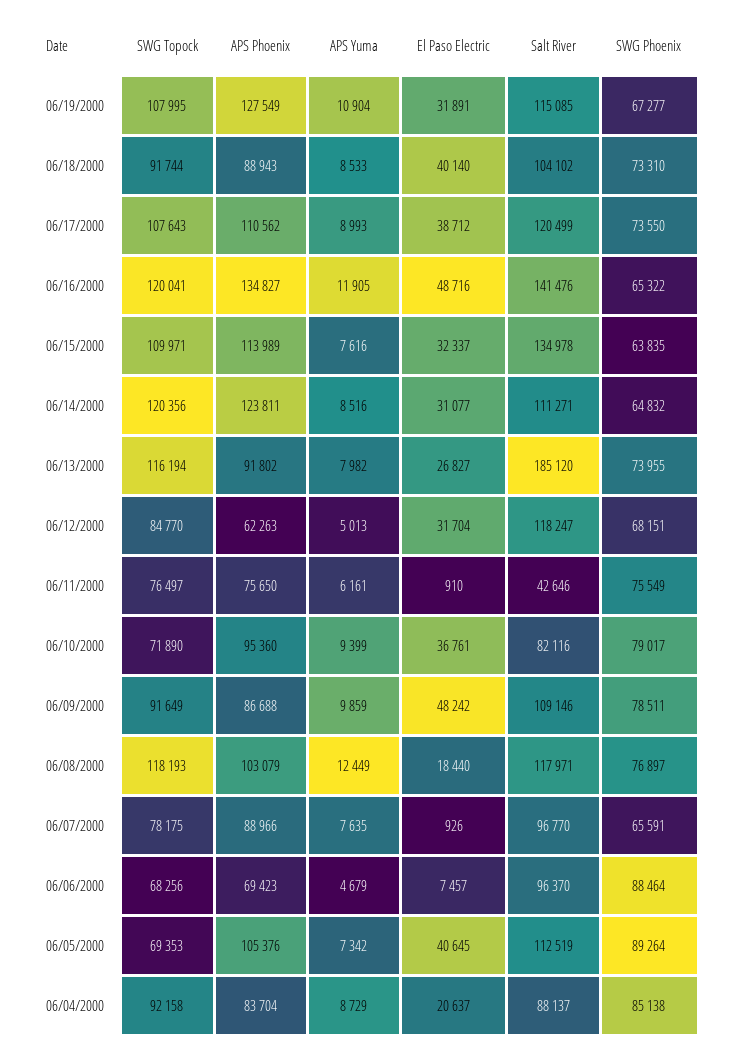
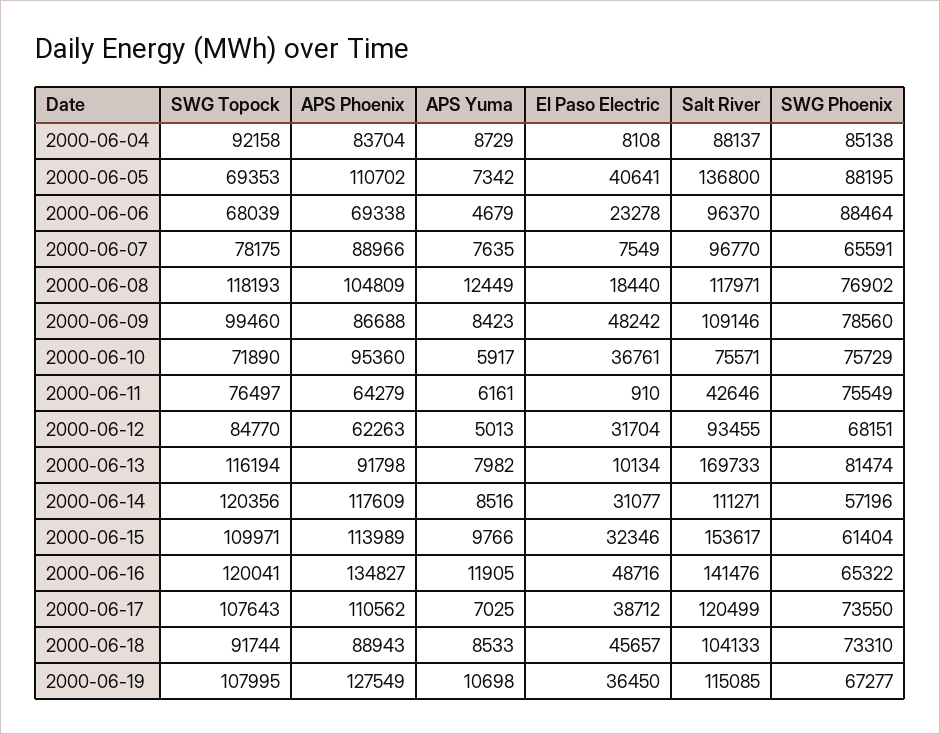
APS Yuma, 06/19/2000: 10904 -> 10698
El Paso Electric, 06/19/2000: 31891 -> 36450
El Paso Electric, 06/18/2000: 40140 -> 45657
Salt River, 06/18/2000: 104102 -> 104133
APS Yuma, 06/17/2000: 8993 -> 7025
APS Yuma, 06/15/2000: 7616 -> 9766
El Paso Electric, 06/15/2000: 32337 -> 32346
Salt River, 06/15/2000: 134978 -> 153617
SWG Phoenix, 06/15/2000: 63835 -> 61404
APS Phoenix, 06/14/2000: 123811 -> 117609
SWG Phoenix, 06/14/2000: 64832 -> 57196
APS Phoenix, 06/13/2000: 91802 -> 91798
El Paso Electric, 06/13/2000: 26827 -> 10134
Salt River, 06/13/2000: 185120 -> 169733
SWG Phoenix, 06/13/2000: 73955 -> 81474
Salt River, 06/12/2000: 118247 -> 93455
APS Phoenix, 06/11/2000: 75650 -> 64279
APS Yuma, 06/10/2000: 9399 -> 5917
Salt River, 06/10/2000: 82116 -> 75571
SWG Phoenix, 06/10/2000: 79017 -> 75729
SWG Topock, 06/09/2000: 91649 -> 99460
APS Yuma, 06/09/2000: 9859 -> 8423
SWG Phoenix, 06/09/2000: 78511 -> 78560
APS Phoenix, 06/08/2000: 103079 -> 104809
SWG Phoenix, 06/08/2000: 76897 -> 76902
El Paso Electric, 06/07/2000: 926 -> 7549
SWG Topock, 06/06/2000: 68256 -> 68039
APS Phoenix, 06/06/2000: 69423 -> 69338
El Paso Electric, 06/06/2000: 7457 -> 23278
APS Phoenix, 06/05/2000: 105376 -> 110702
El Paso Electric, 06/05/2000: 40645 -> 40641
Salt River, 06/05/2000: 112519 -> 136800
SWG Phoenix, 06/05/2000: 89264 -> 88195
El Paso Electric, 06/04/2000: 20637 -> 8108

